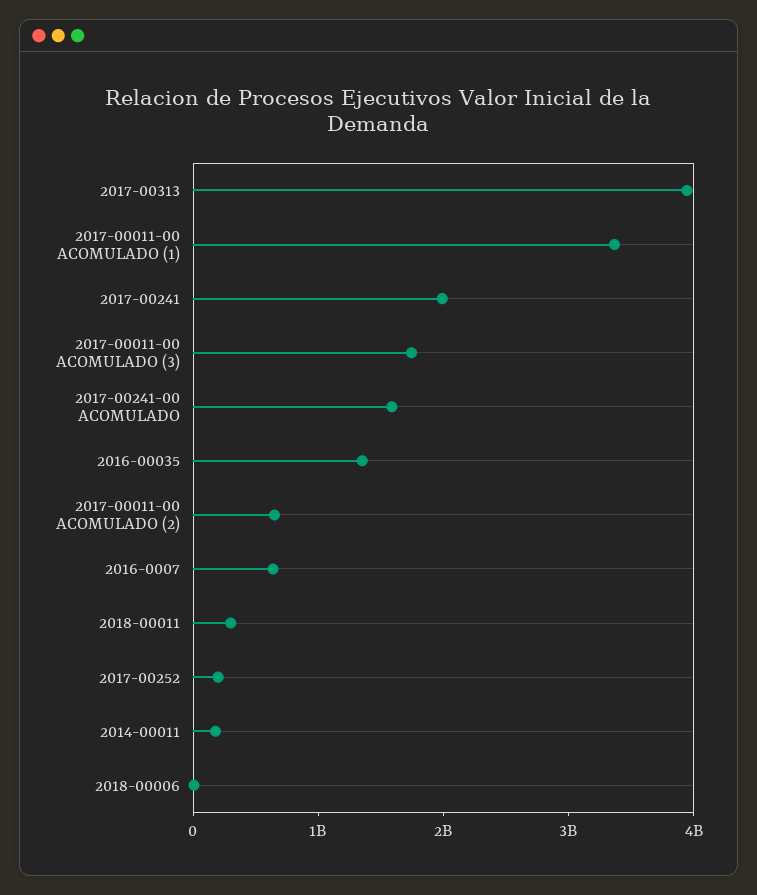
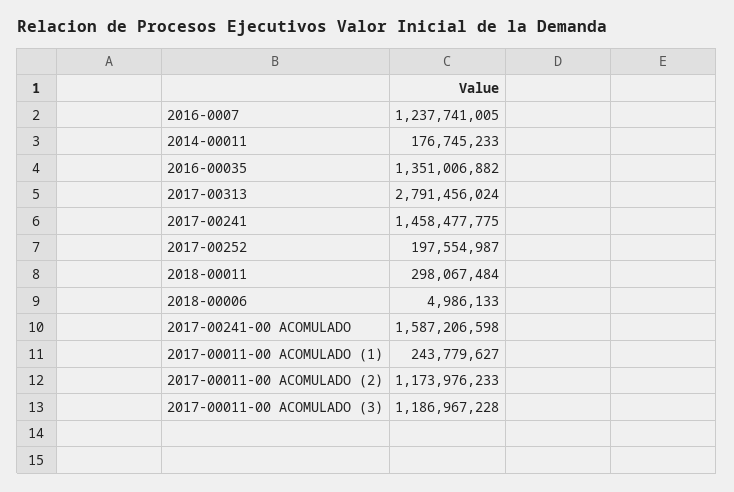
2017-00313: 4000000000 -> 2791456024
2017-00011-00 ACOMULADO (1): 3400000000 -> 243779627
2017-00241: 2000000000 -> 1458477775
2017-00011-00 ACOMULADO (3): 1800000000 -> 1186967228
2017-00011-00 ACOMULADO (2): 600000000 -> 1173976233
2016-0007: 600000000 -> 1237741005

